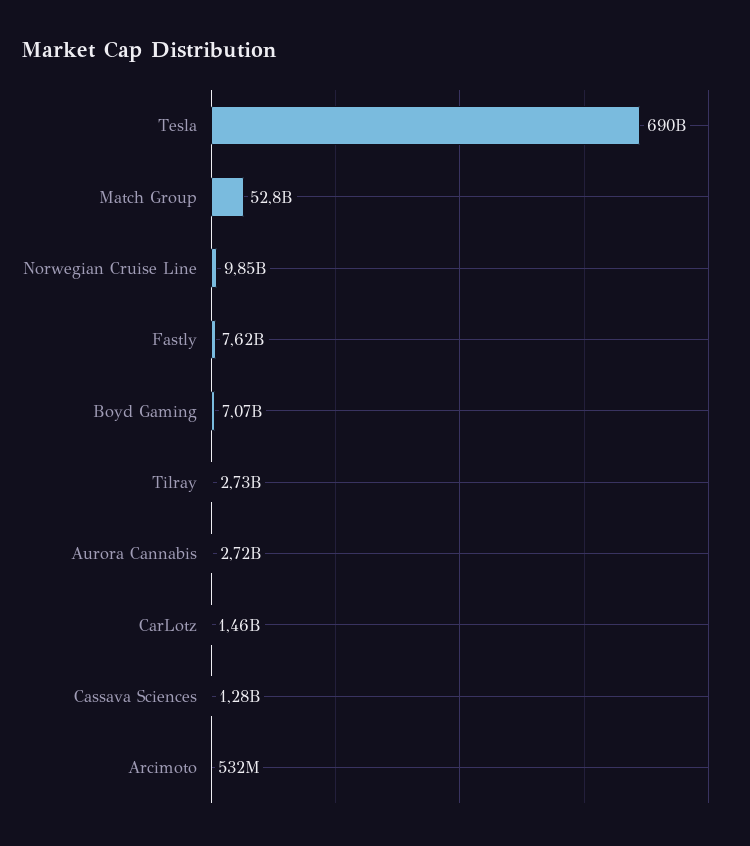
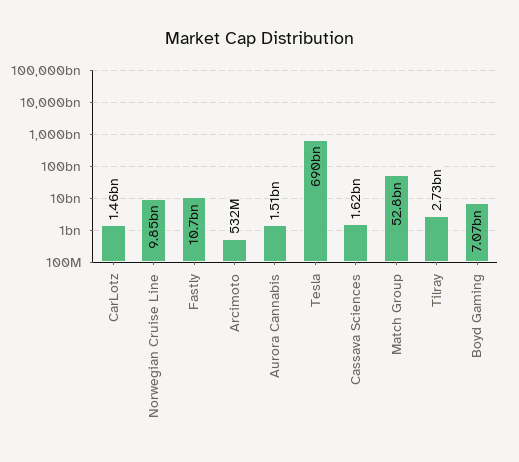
Fastly: 7620000000 -> 10700000000
Aurora Cannabis: 2720000000 -> 1510000000
Cassava Sciences: 1280000000 -> 1620000000

